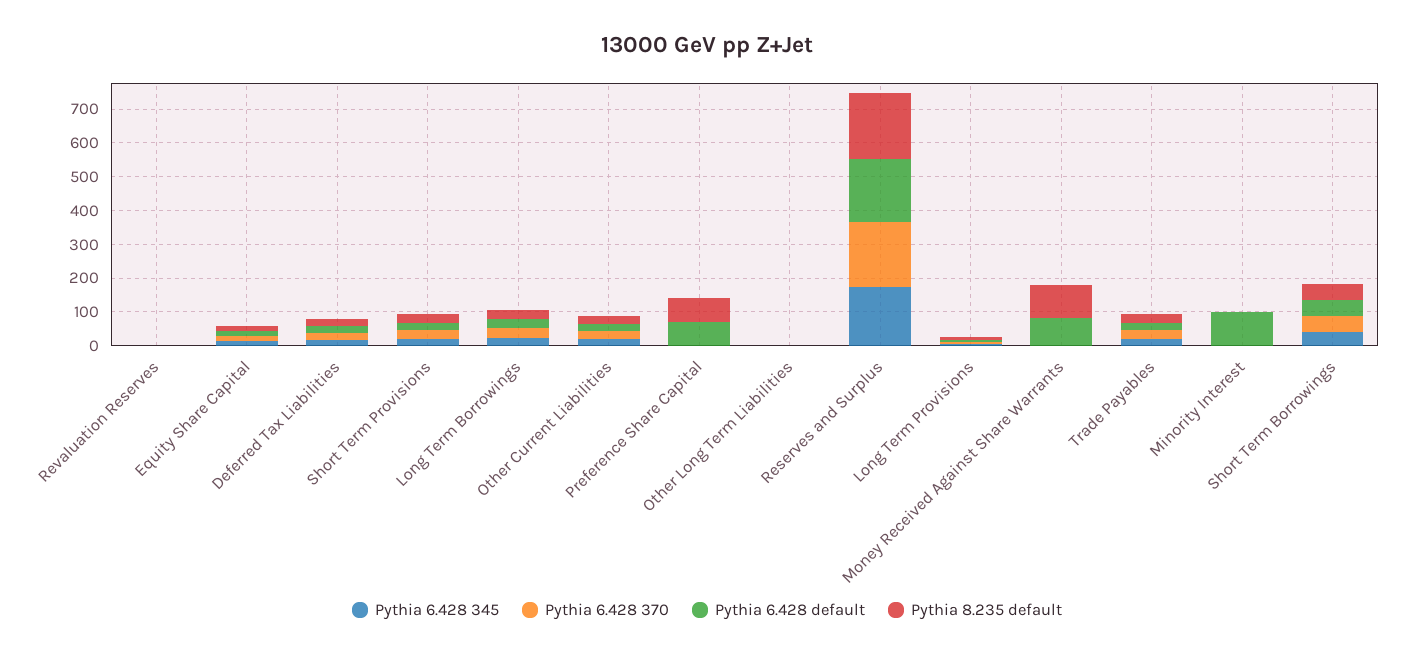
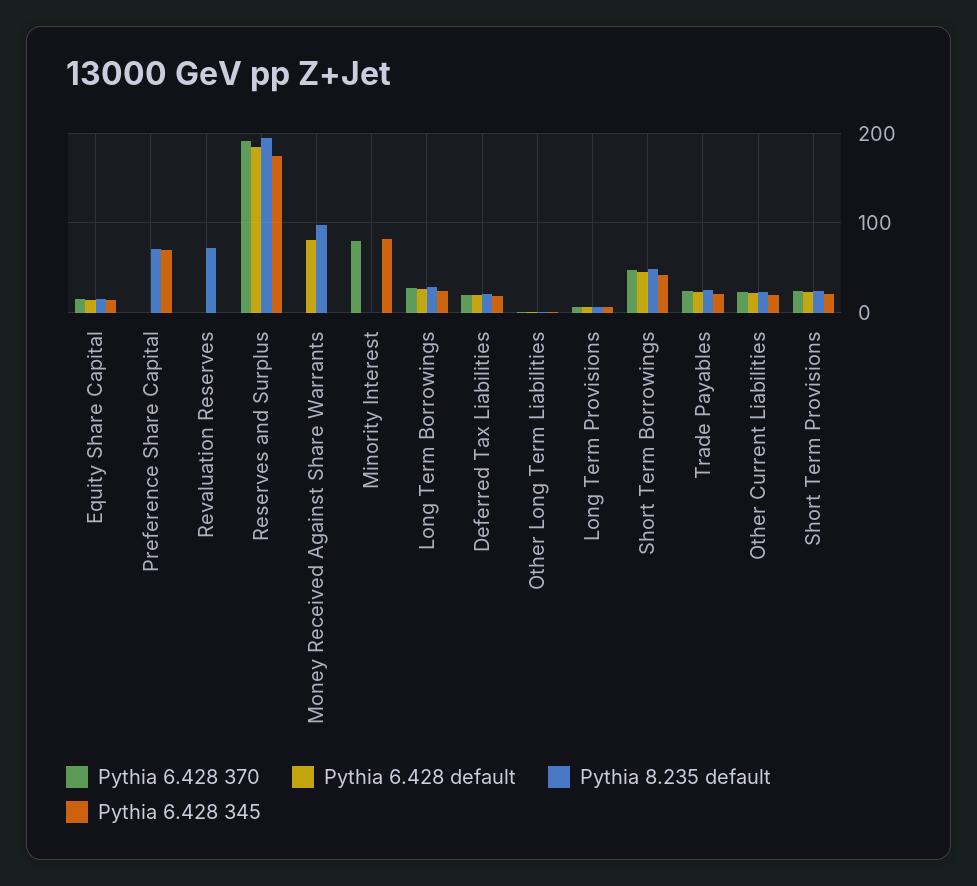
Pythia 8.235 default, Revaluation Reserves: 0 -> 70
Pythia 6.428 345, Preference Share Capital: 0 -> 70
Pythia 6.428 default, Preference Share Capital: 75 -> 0
Pythia 6.428 345, Minority Interest: 0 -> 80
Pythia 6.428 370, Minority Interest: 0 -> 80
Pythia 6.428 default, Minority Interest: 100 -> 0

